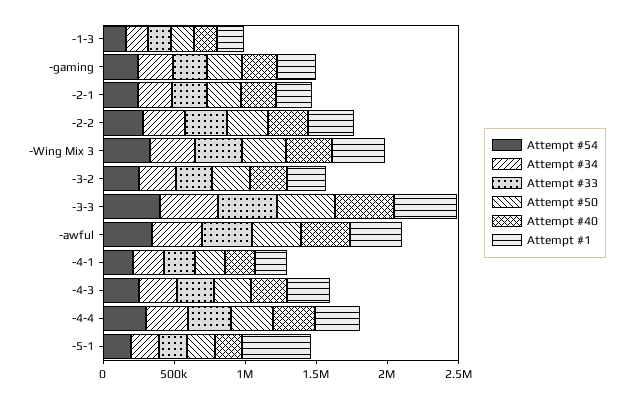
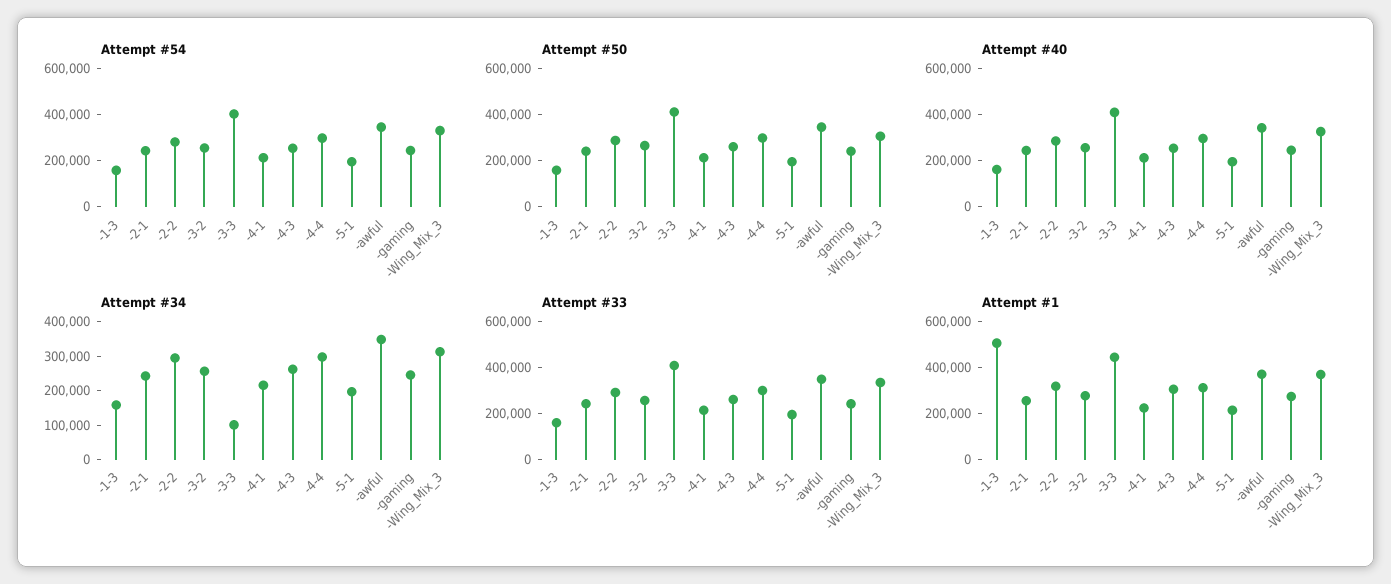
Attempt #1, -1-3: 200000 -> 500000
Attempt #34, -3-3: 400000 -> 100000
Attempt #1, -5-1: 500000 -> 200000

